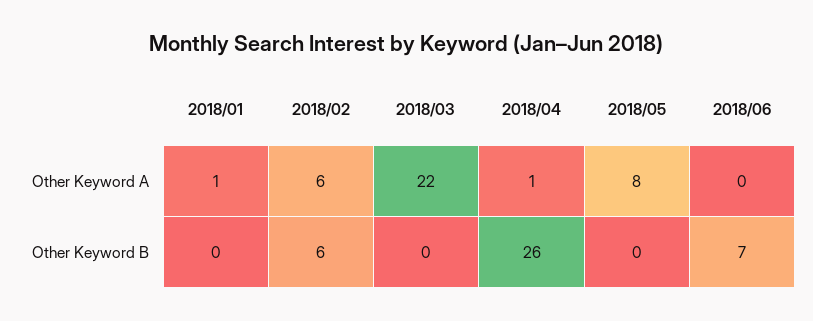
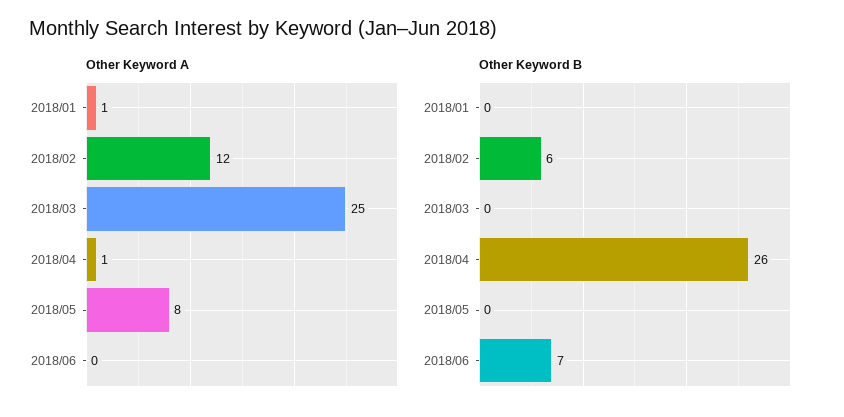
Other Keyword A, 2018/02: 6 -> 12
Other Keyword A, 2018/03: 22 -> 25

